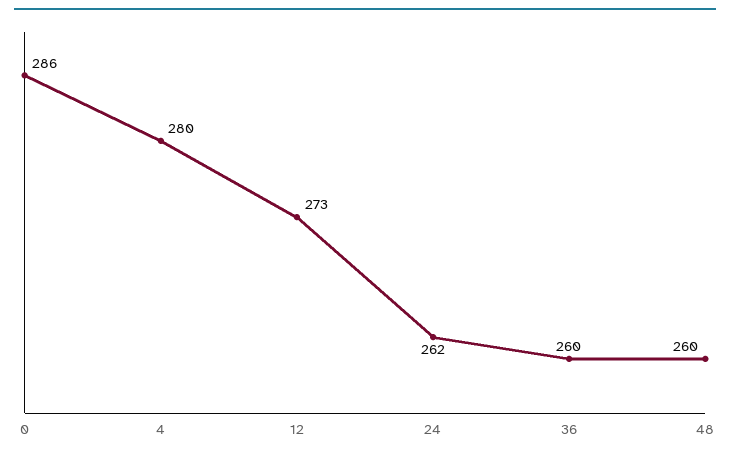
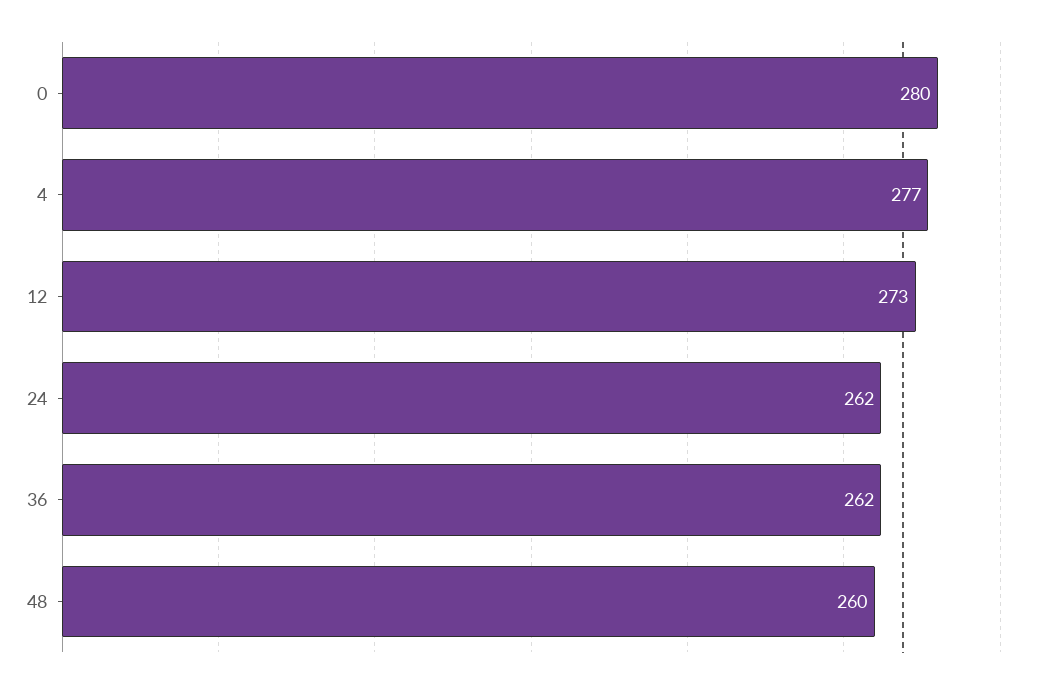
0: 286 -> 280
4: 280 -> 277
36: 260 -> 262

